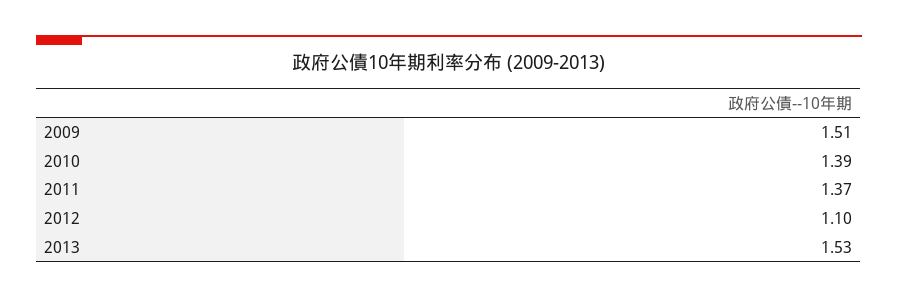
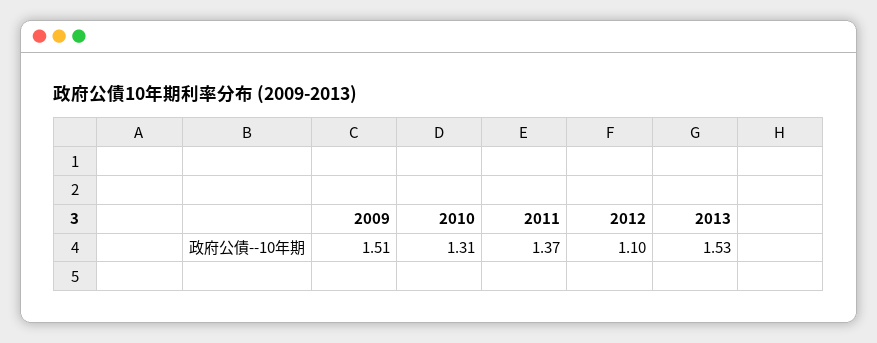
2010: 1.39 -> 1.31

